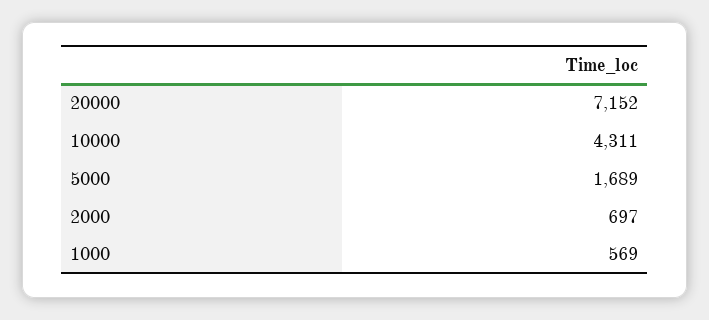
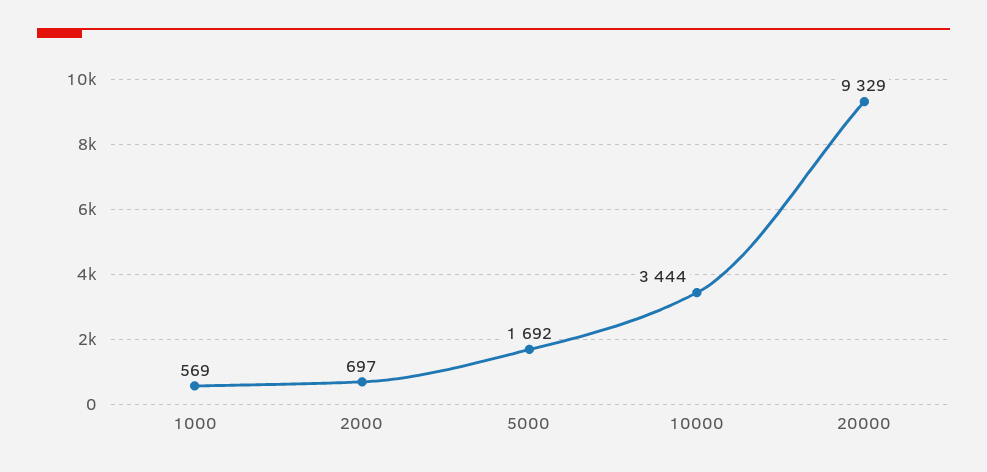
20000: 7152 -> 9329
10000: 4311 -> 3444
5000: 1689 -> 1692

